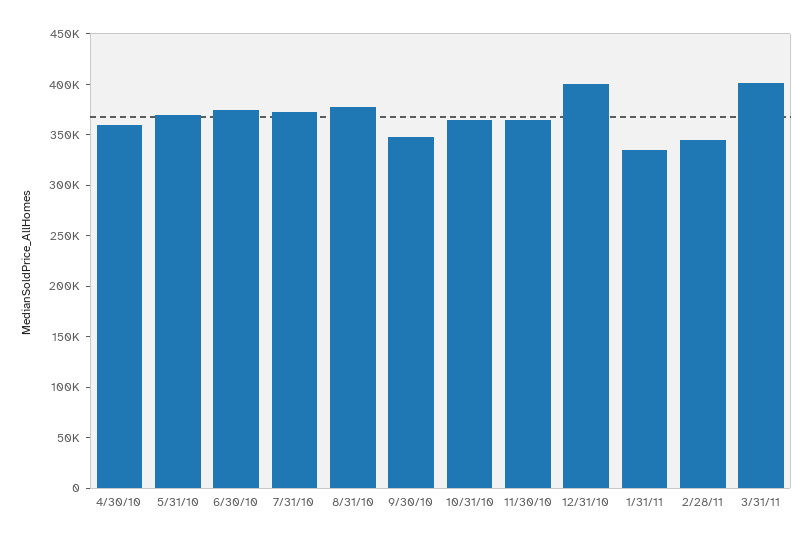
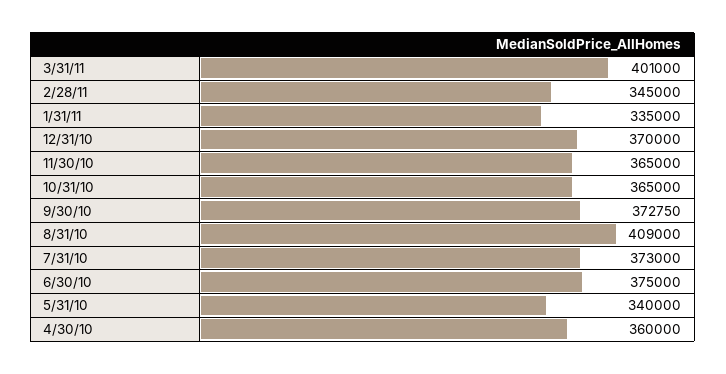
5/31/10: 370000 -> 340000
8/31/10: 380000 -> 409000
9/30/10: 350000 -> 372750
12/31/10: 400000 -> 370000

